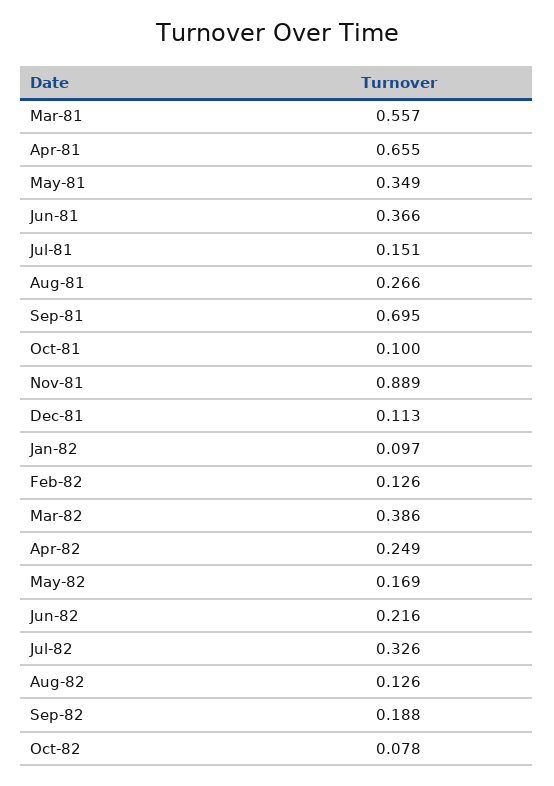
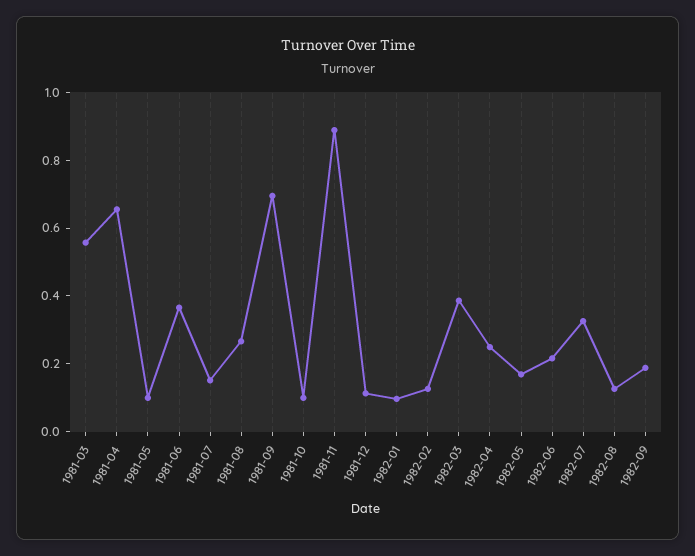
May-81: 0.349 -> 0.1
Oct-82: 0.078 -> none

